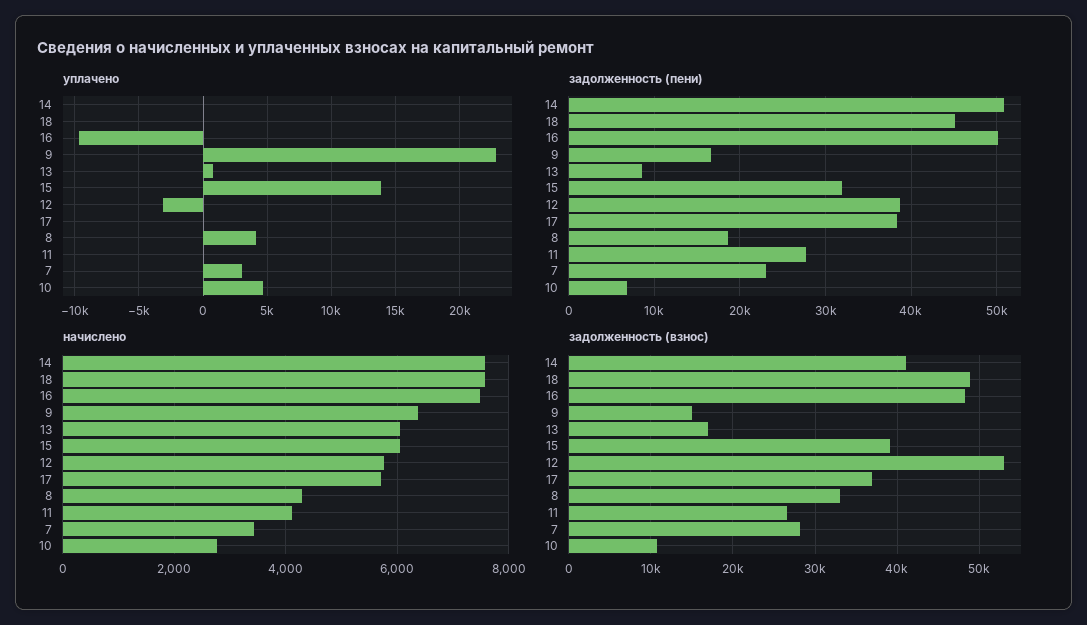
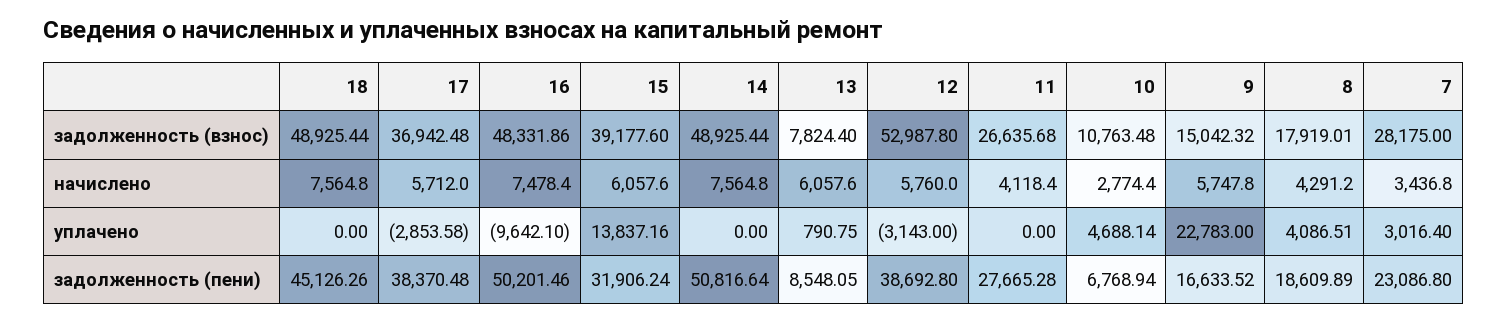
уплачено, 17: 0 -> -2853.58
начислено, 9: 6400 -> 5747.8
задолженность (взнос), 14: 41000 -> 48925.44
задолженность (взнос), 13: 17000 -> 7824.4
задолженность (взнос), 8: 33000 -> 17919.01

